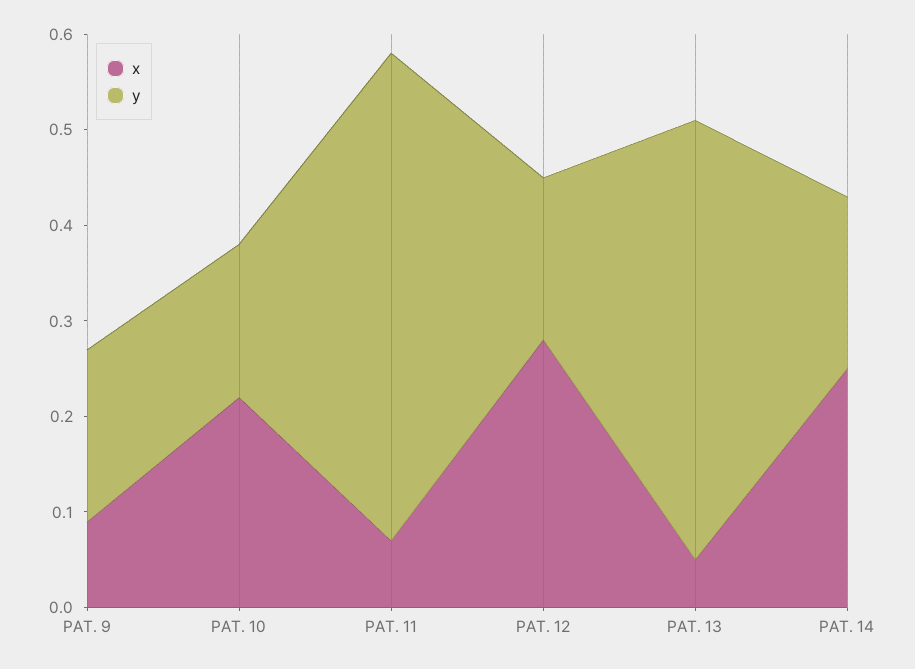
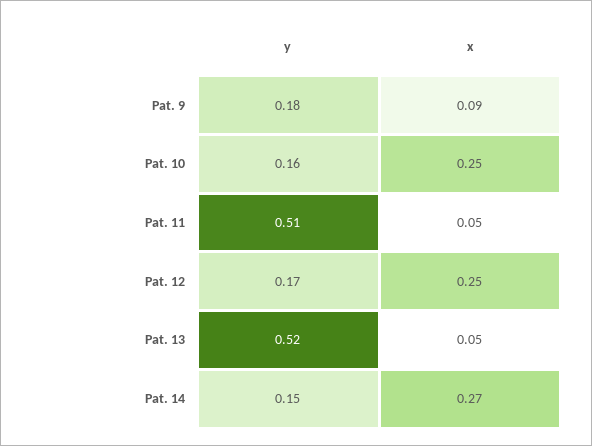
x, PAT. 10: 0.22 -> 0.25
x, PAT. 11: 0.07 -> 0.05
x, PAT. 12: 0.28 -> 0.25
y, PAT. 13: 0.46 -> 0.52
x, PAT. 14: 0.25 -> 0.27
y, PAT. 14: 0.18 -> 0.15

